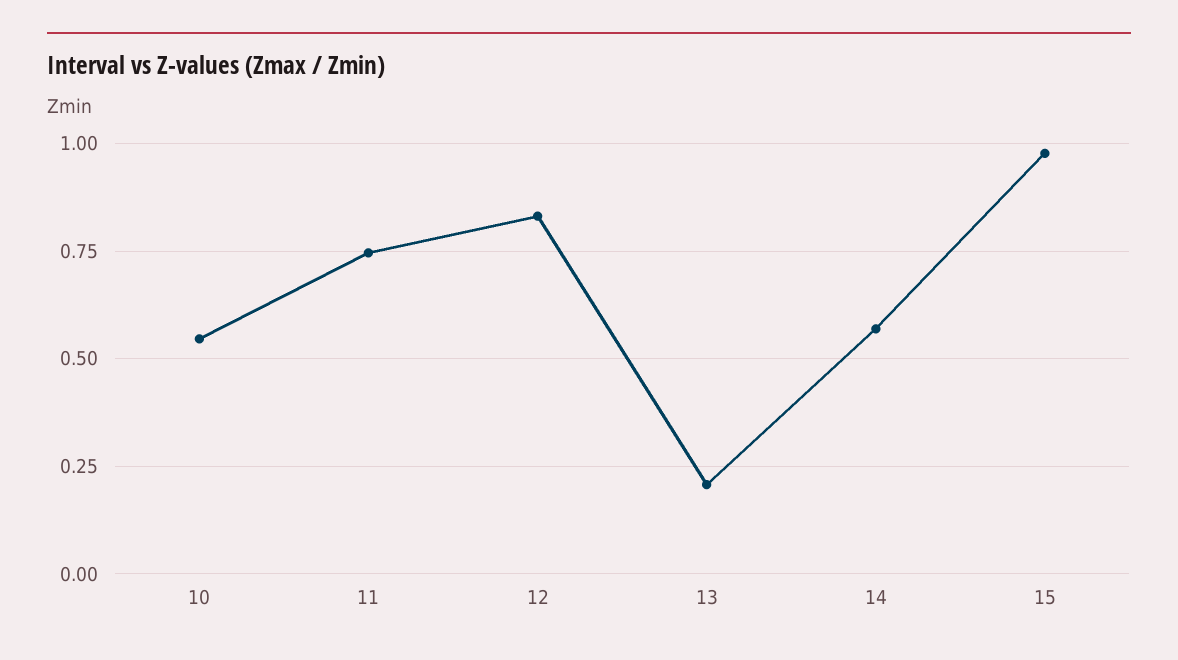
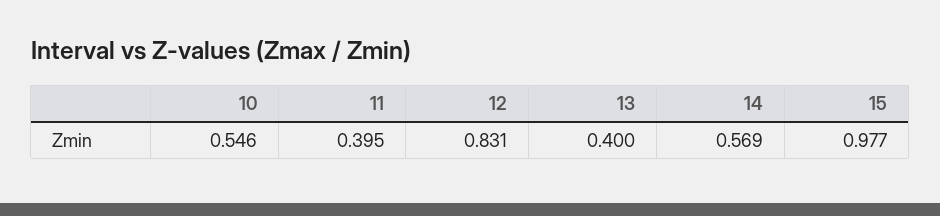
11: 0.75 -> 0.395
13: 0.2 -> 0.4

